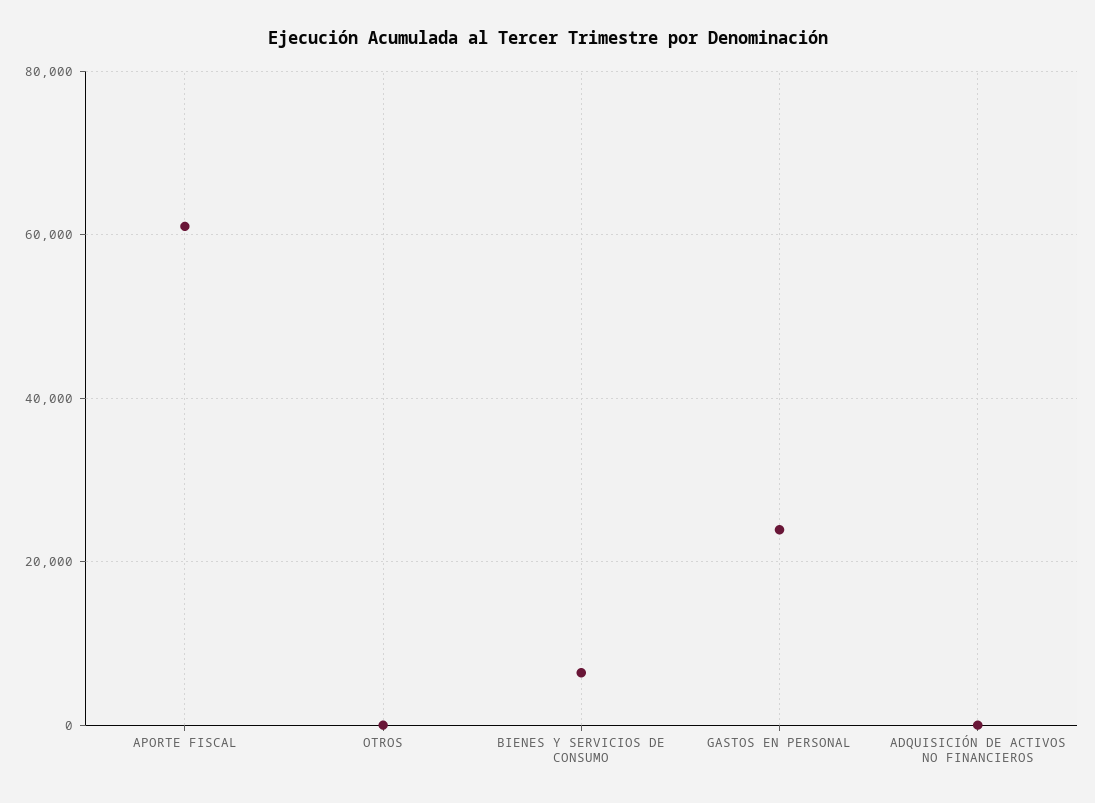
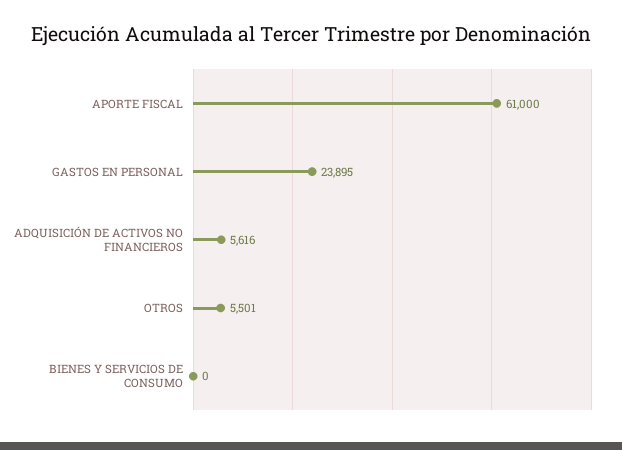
OTROS: 0 -> 5501
BIENES Y SERVICIOS DE CONSUMO: 6000 -> 0
ADQUISICIÓN DE ACTIVOS NO FINANCIEROS: 0 -> 5616

